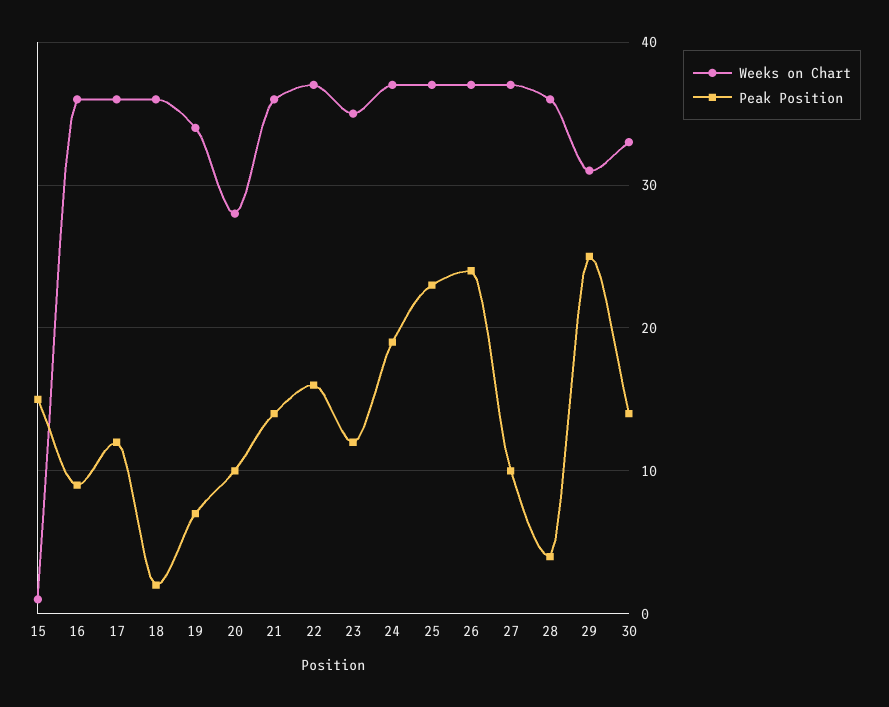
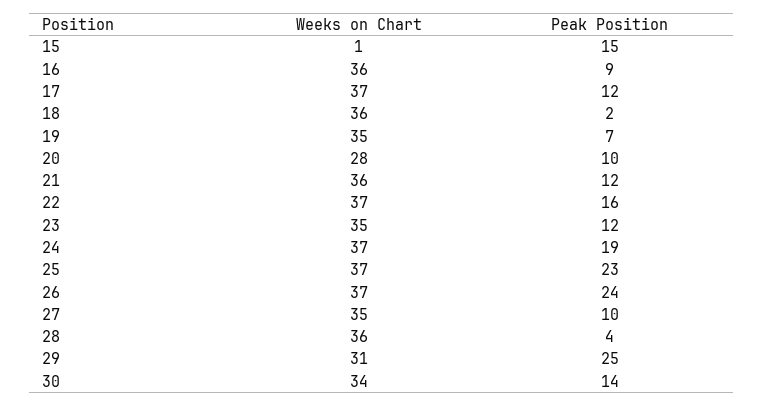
Weeks on Chart, 17: 36 -> 37
Weeks on Chart, 19: 34 -> 35
Peak Position, 21: 14 -> 12
Weeks on Chart, 27: 37 -> 35
Weeks on Chart, 30: 33 -> 34

